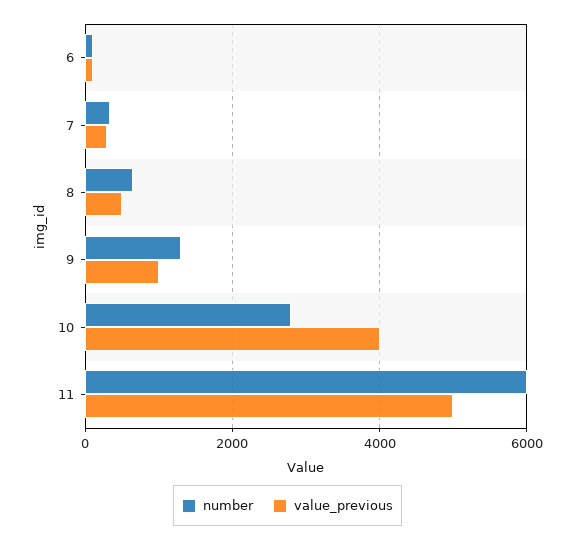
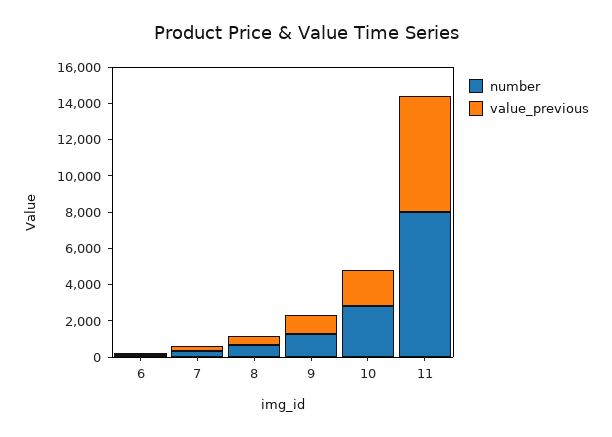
value_previous, 10: 4000 -> 2000
number, 11: 6000 -> 8000
value_previous, 11: 5000 -> 6500

